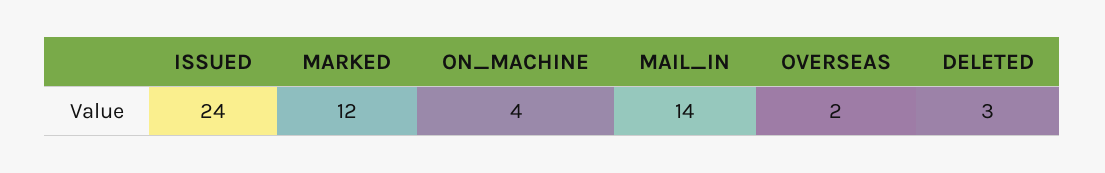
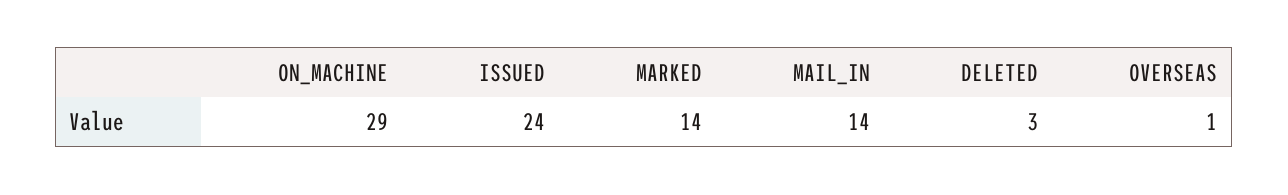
MARKED: 12 -> 14
ON_MACHINE: 4 -> 29
OVERSEAS: 2 -> 1

